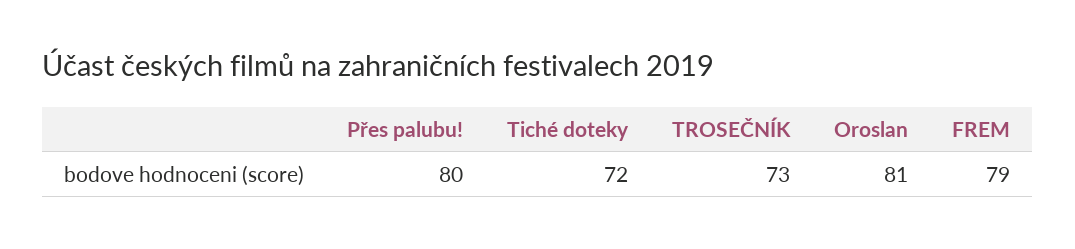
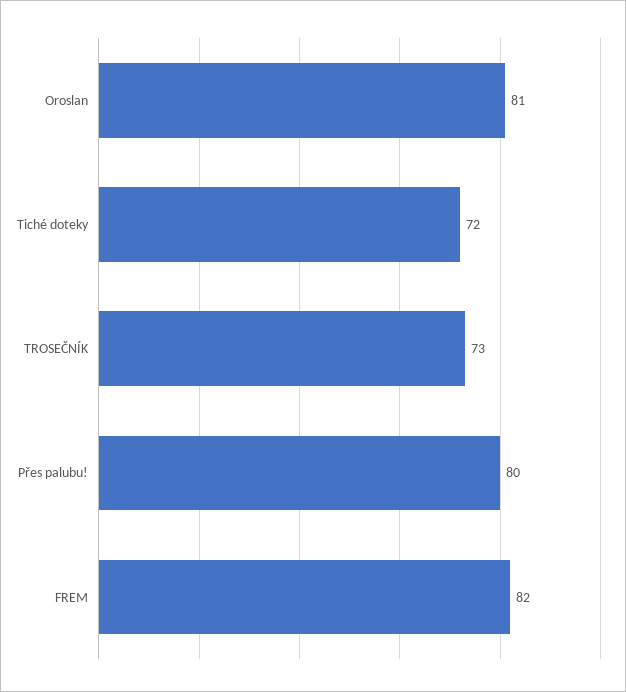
FREM: 79 -> 82

